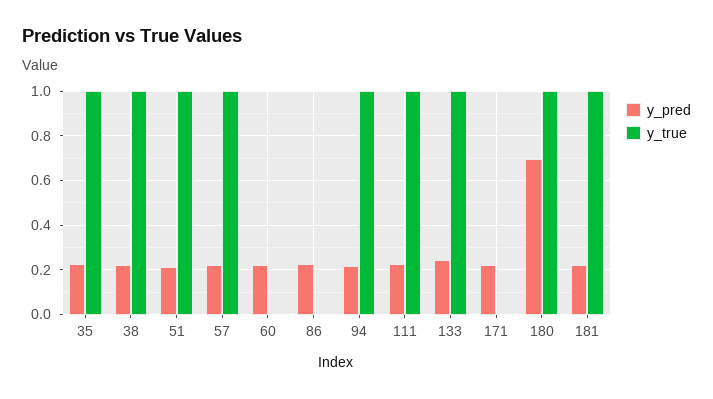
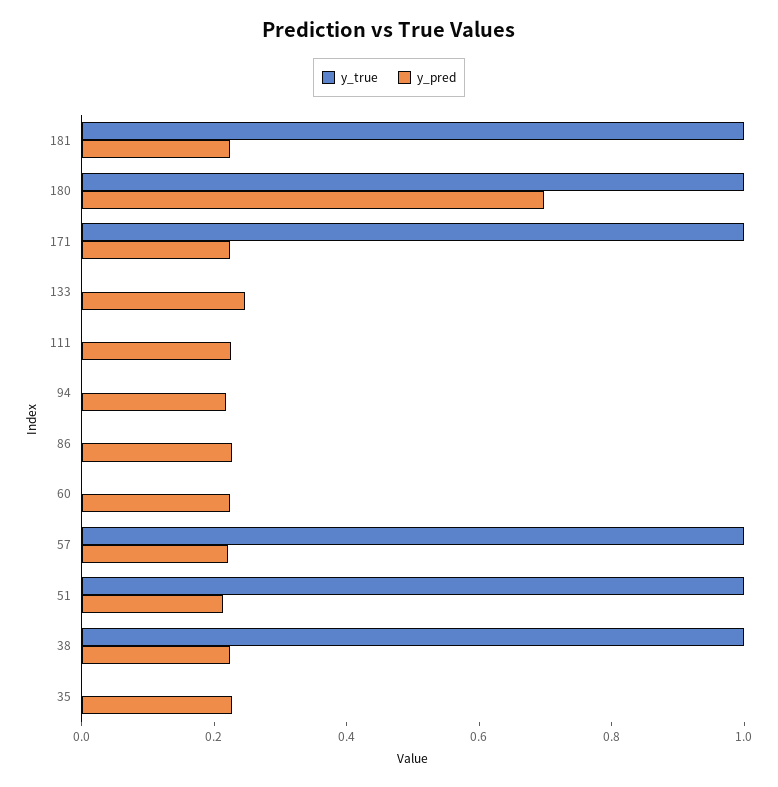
y_true, 35: 1 -> 0
y_true, 94: 1 -> 0
y_true, 111: 1 -> 0
y_true, 133: 1 -> 0
y_true, 171: 0 -> 1

